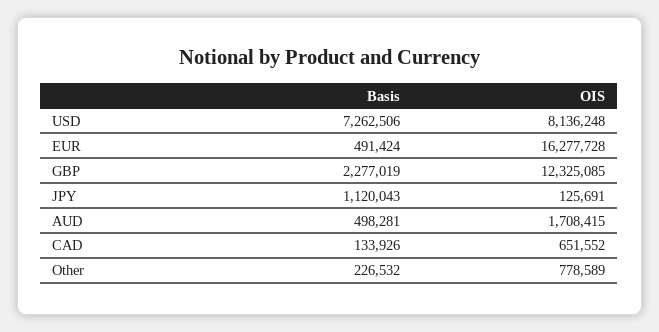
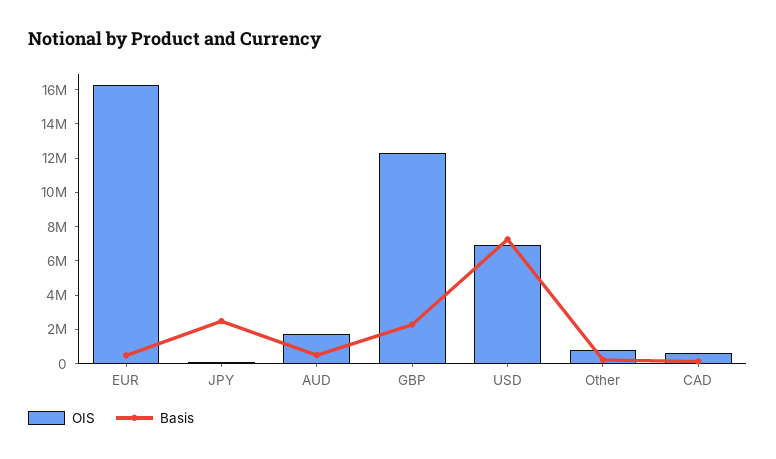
OIS, USD: 8136248 -> 7000000
Basis, JPY: 1120043 -> 2500000

